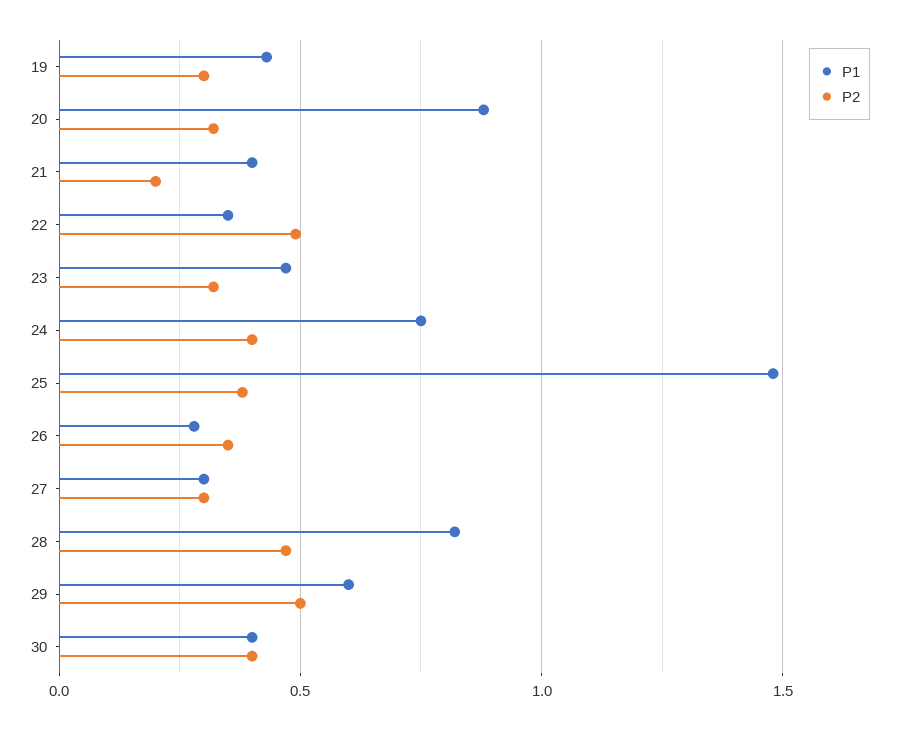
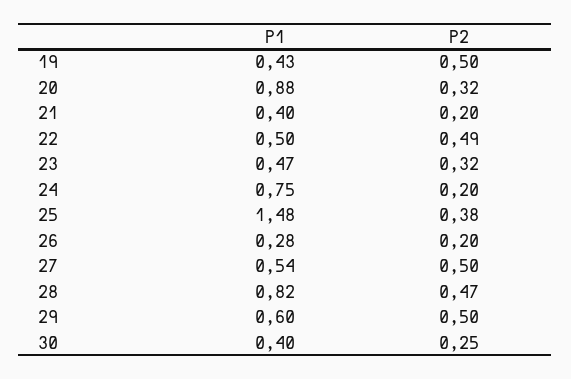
P2, 19: 0.3 -> 0.5
P1, 22: 0.35 -> 0.5
P2, 24: 0.4 -> 0.2
P2, 26: 0.35 -> 0.2
P1, 27: 0.3 -> 0.54
P2, 27: 0.3 -> 0.5
P2, 30: 0.4 -> 0.25

